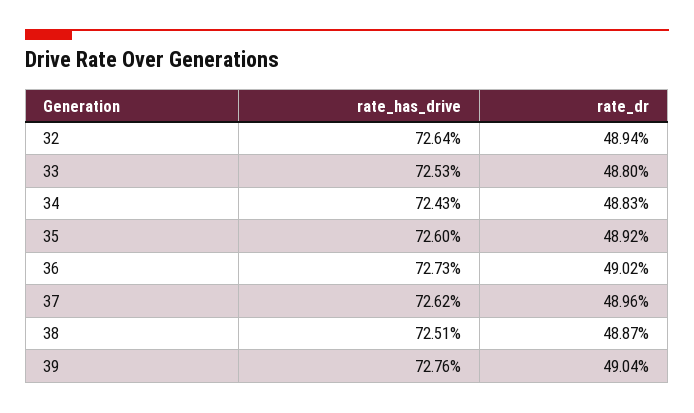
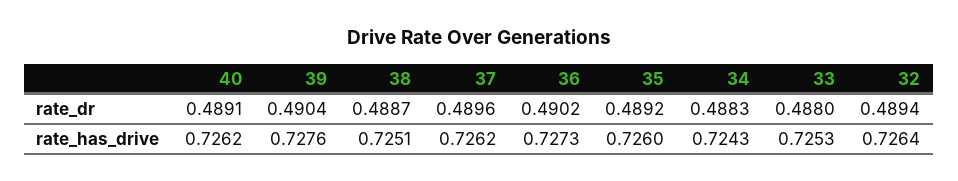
rate_dr, 40: none -> 0.4891
rate_has_drive, 40: none -> 0.7262

